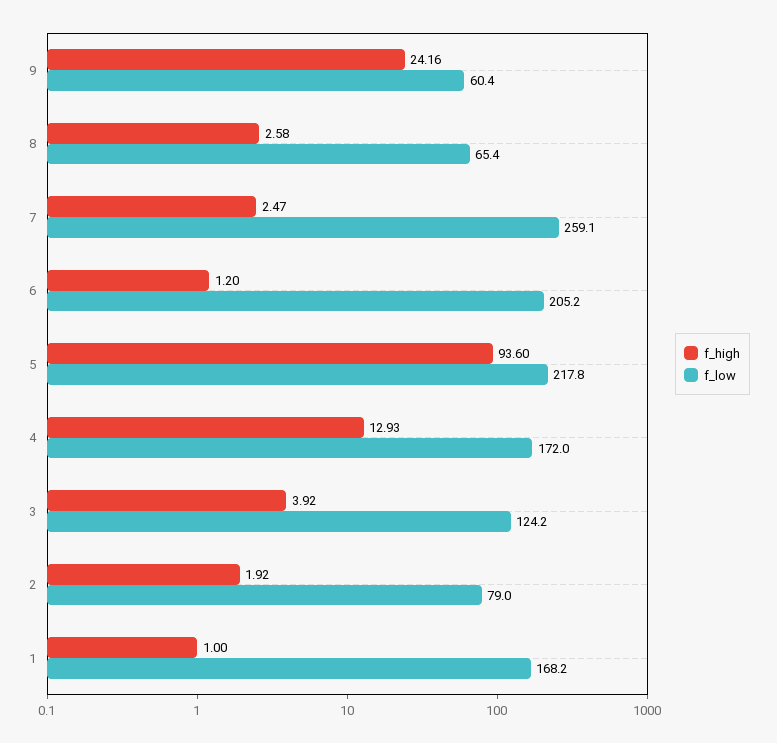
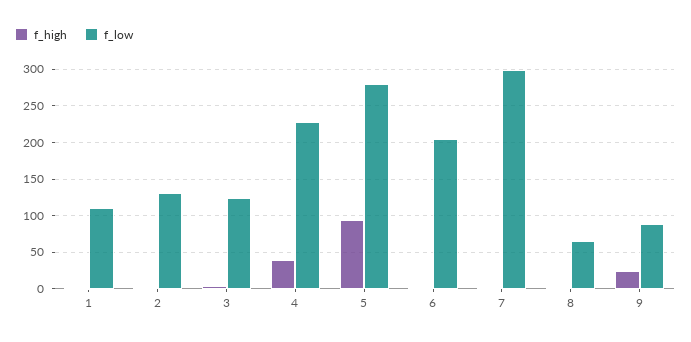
f_low, 9: 60.4 -> 90
f_low, 7: 259.1 -> 300
f_low, 5: 217.8 -> 280
f_high, 4: 12.93 -> 40
f_low, 4: 172 -> 230
f_low, 2: 79 -> 130
f_low, 1: 168.2 -> 110

